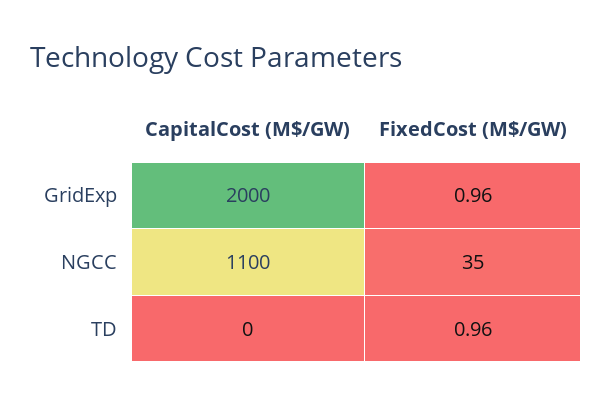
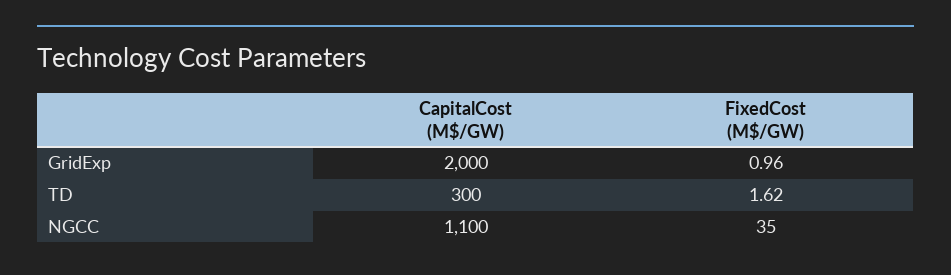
CapitalCost (M$/GW), TD: 0 -> 300
FixedCost (M$/GW), TD: 0.96 -> 1.62

